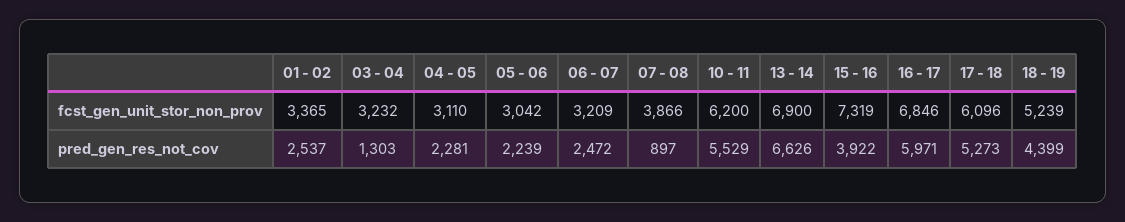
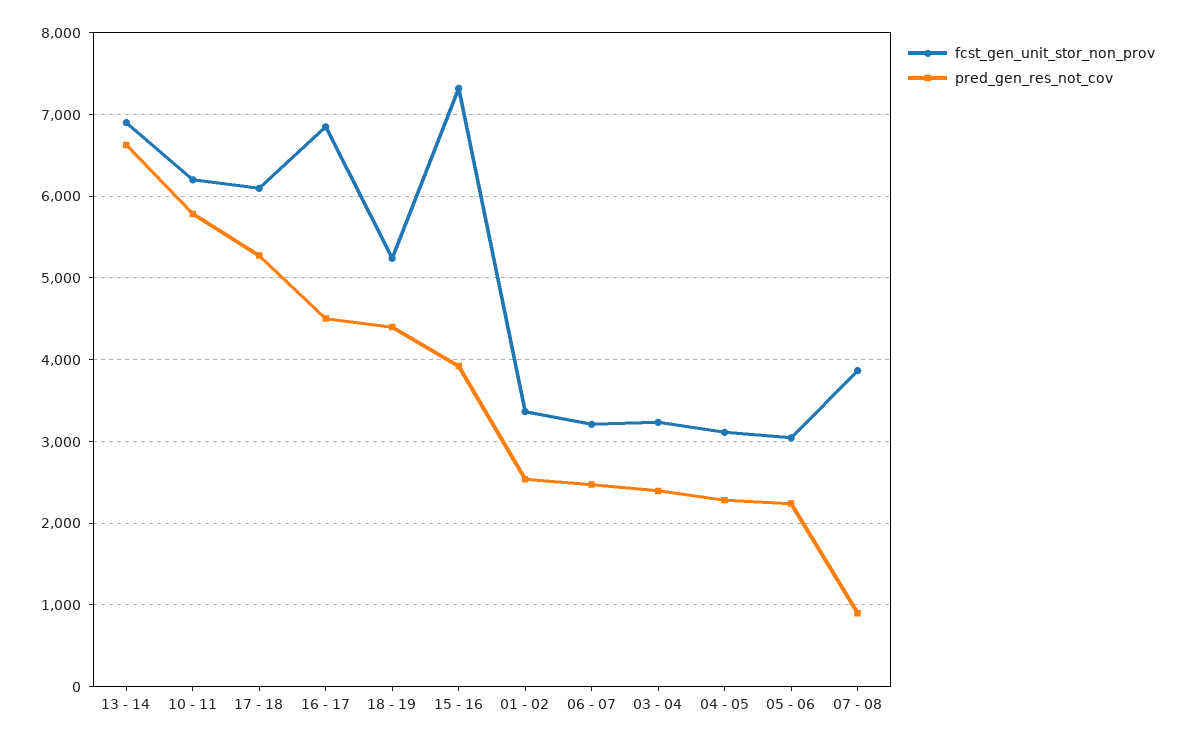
pred_gen_res_not_cov, 03 - 04: 1303 -> 2400
pred_gen_res_not_cov, 10 - 11: 5529 -> 5800
pred_gen_res_not_cov, 16 - 17: 5971 -> 4500

